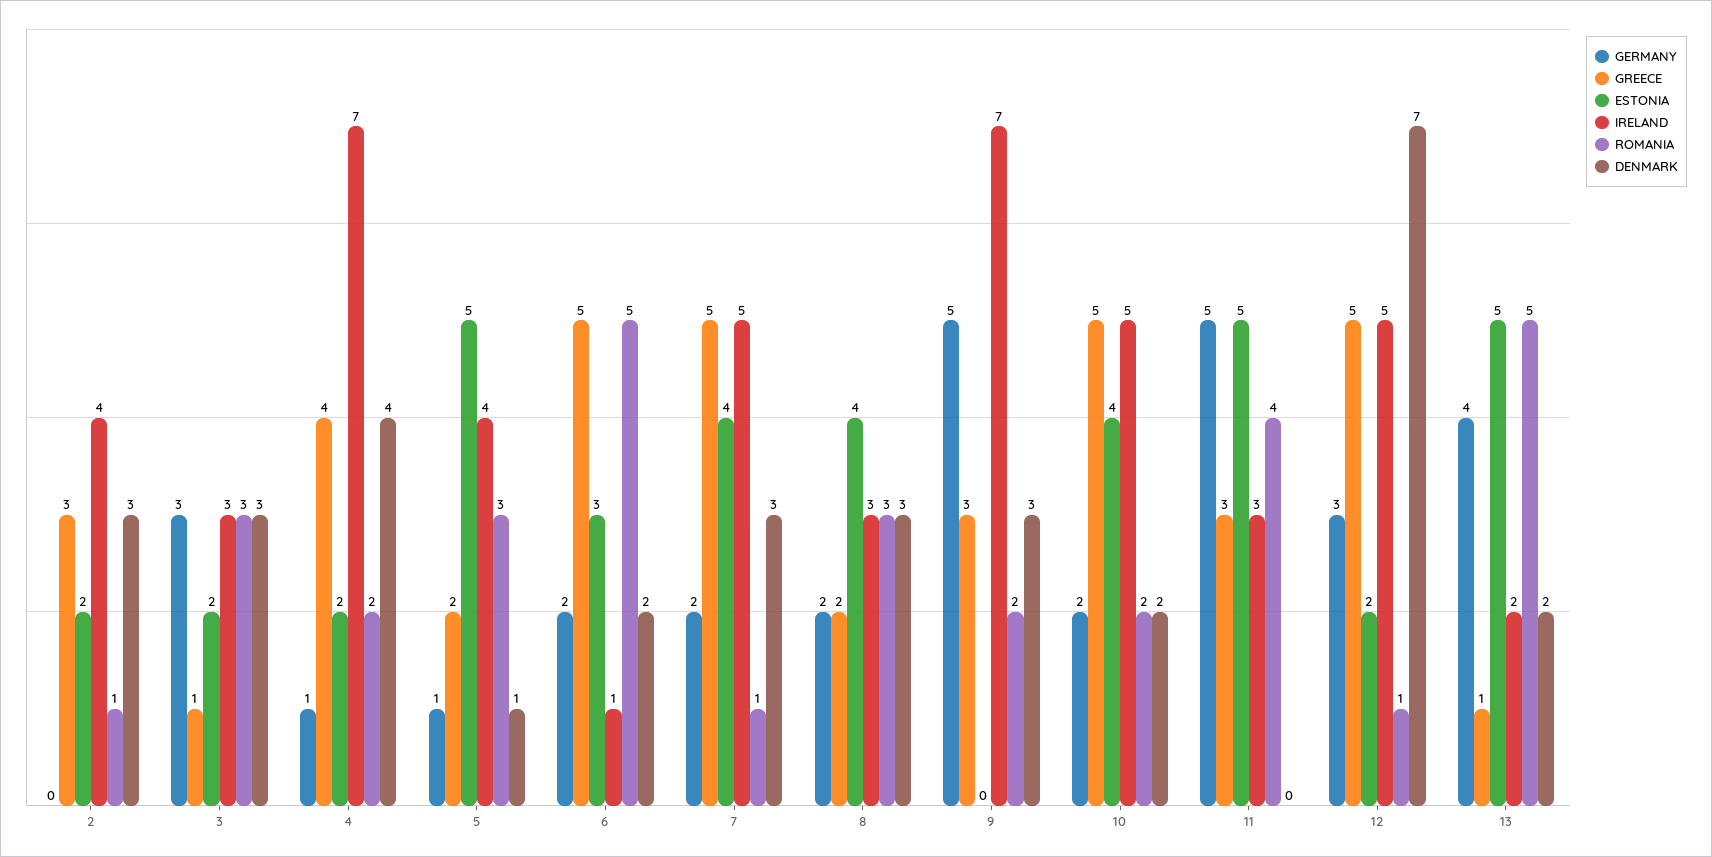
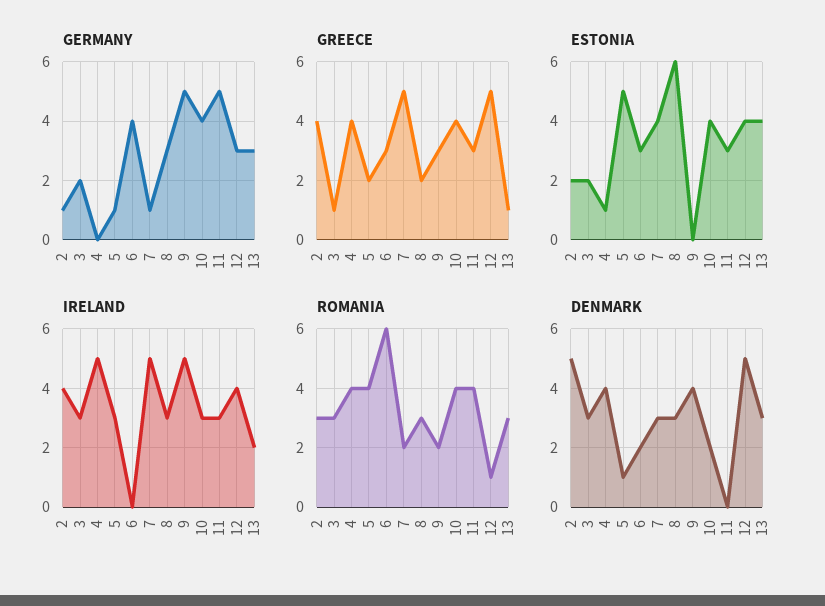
GERMANY, 2: 0 -> 1
GREECE, 2: 3 -> 4
ROMANIA, 2: 1 -> 3
DENMARK, 2: 3 -> 5
GERMANY, 3: 3 -> 2
GERMANY, 4: 1 -> 0
ESTONIA, 4: 2 -> 1
IRELAND, 4: 7 -> 5
ROMANIA, 4: 2 -> 4
IRELAND, 5: 4 -> 3
ROMANIA, 5: 3 -> 4
GERMANY, 6: 2 -> 4
GREECE, 6: 5 -> 3
IRELAND, 6: 1 -> 0
ROMANIA, 6: 5 -> 6
GERMANY, 7: 2 -> 1
ROMANIA, 7: 1 -> 2
GERMANY, 8: 2 -> 3
ESTONIA, 8: 4 -> 6
IRELAND, 9: 7 -> 5
DENMARK, 9: 3 -> 4
GERMANY, 10: 2 -> 4
GREECE, 10: 5 -> 4
IRELAND, 10: 5 -> 3
ROMANIA, 10: 2 -> 4
ESTONIA, 11: 5 -> 3
ESTONIA, 12: 2 -> 4
IRELAND, 12: 5 -> 4
DENMARK, 12: 7 -> 5
GERMANY, 13: 4 -> 3
ESTONIA, 13: 5 -> 4
ROMANIA, 13: 5 -> 3
DENMARK, 13: 2 -> 3

